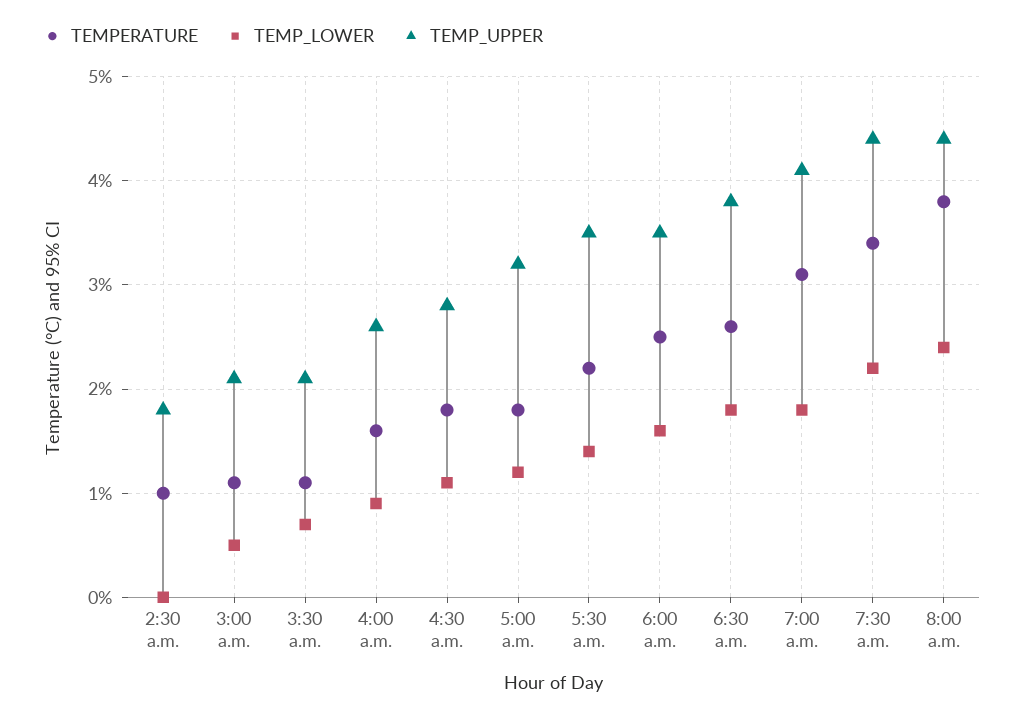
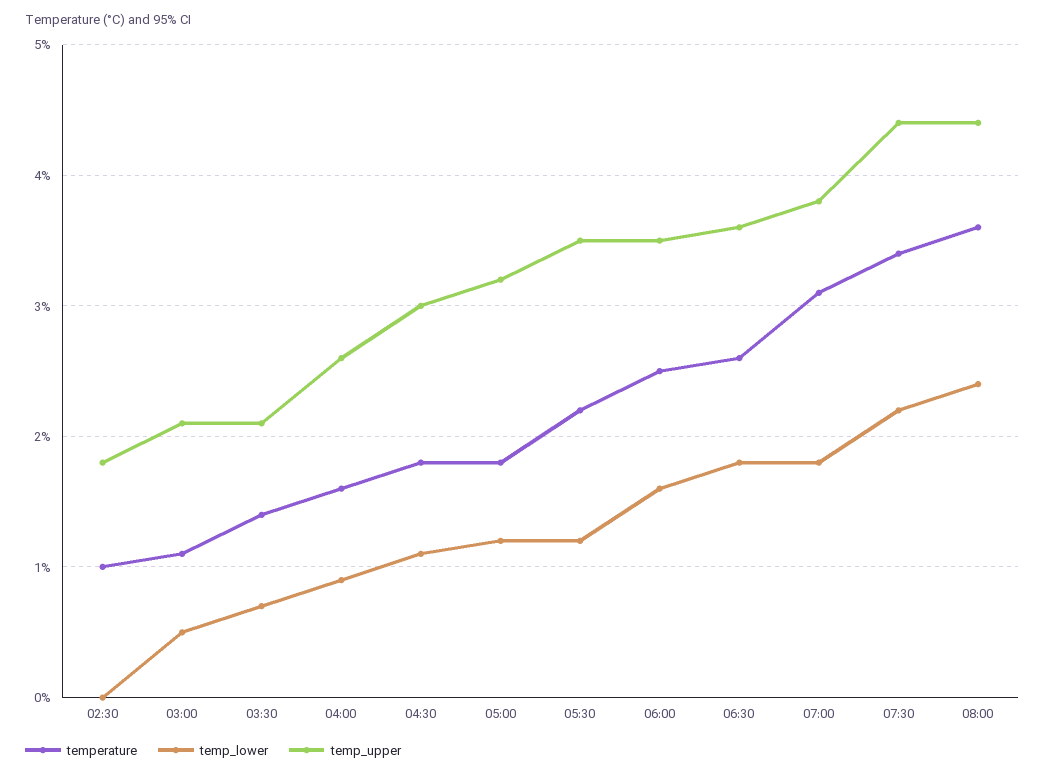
TEMPERATURE, 3:30 a.m.: 1.1 -> 1.4
TEMP_UPPER, 4:30 a.m.: 2.8 -> 3
TEMP_LOWER, 5:30 a.m.: 1.4 -> 1.2
TEMP_UPPER, 6:30 a.m.: 3.8 -> 3.6
TEMP_UPPER, 7:00 a.m.: 4.1 -> 3.8
TEMPERATURE, 8:00 a.m.: 3.8 -> 3.6

